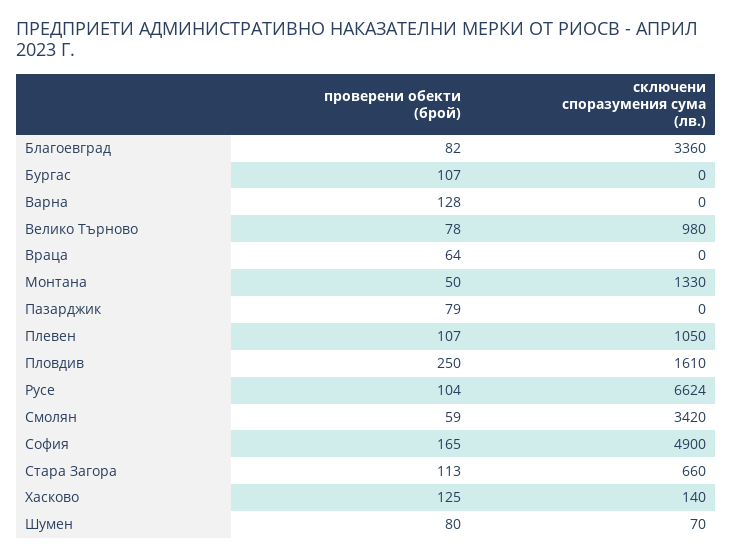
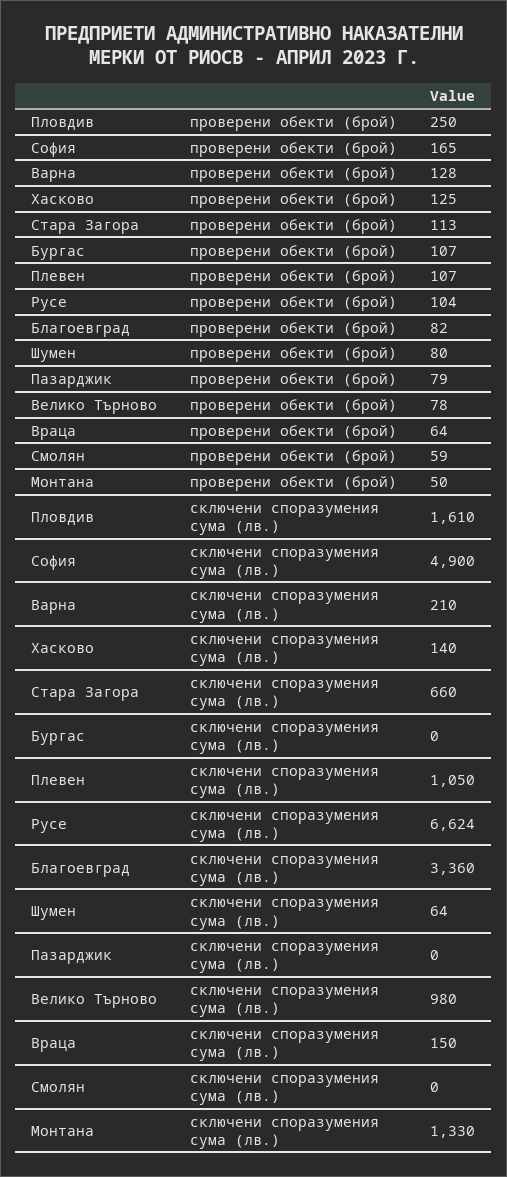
сключени споразумения сума (лв.), Варна: 0 -> 210
сключени споразумения сума (лв.), Враца: 0 -> 150
сключени споразумения сума (лв.), Смолян: 3420 -> 0
сключени споразумения сума (лв.), Шумен: 70 -> 64

